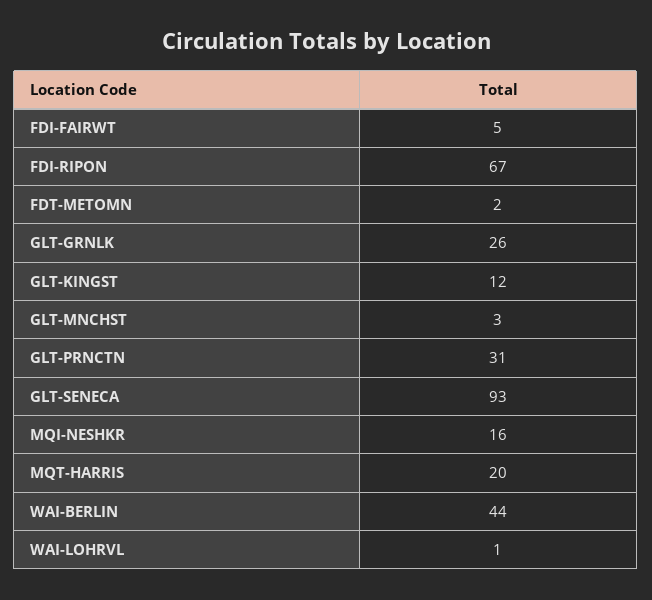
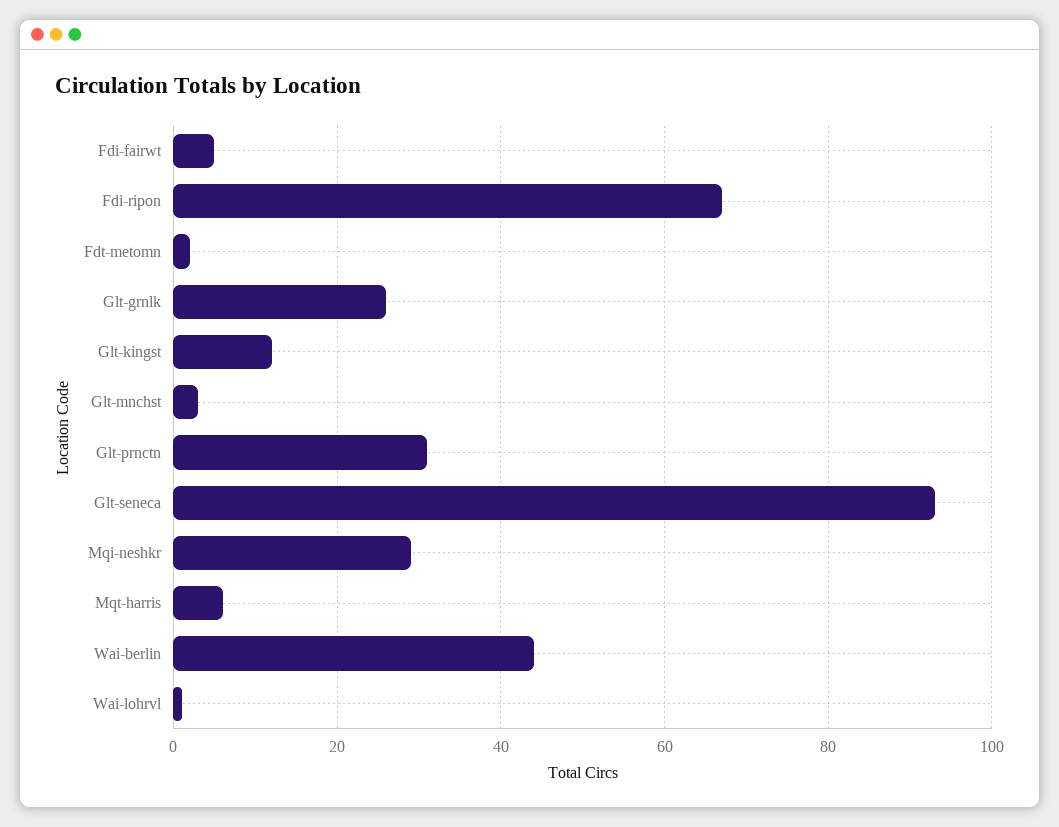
MQI-NESHKR: 16 -> 30
MQT-HARRIS: 20 -> 5

